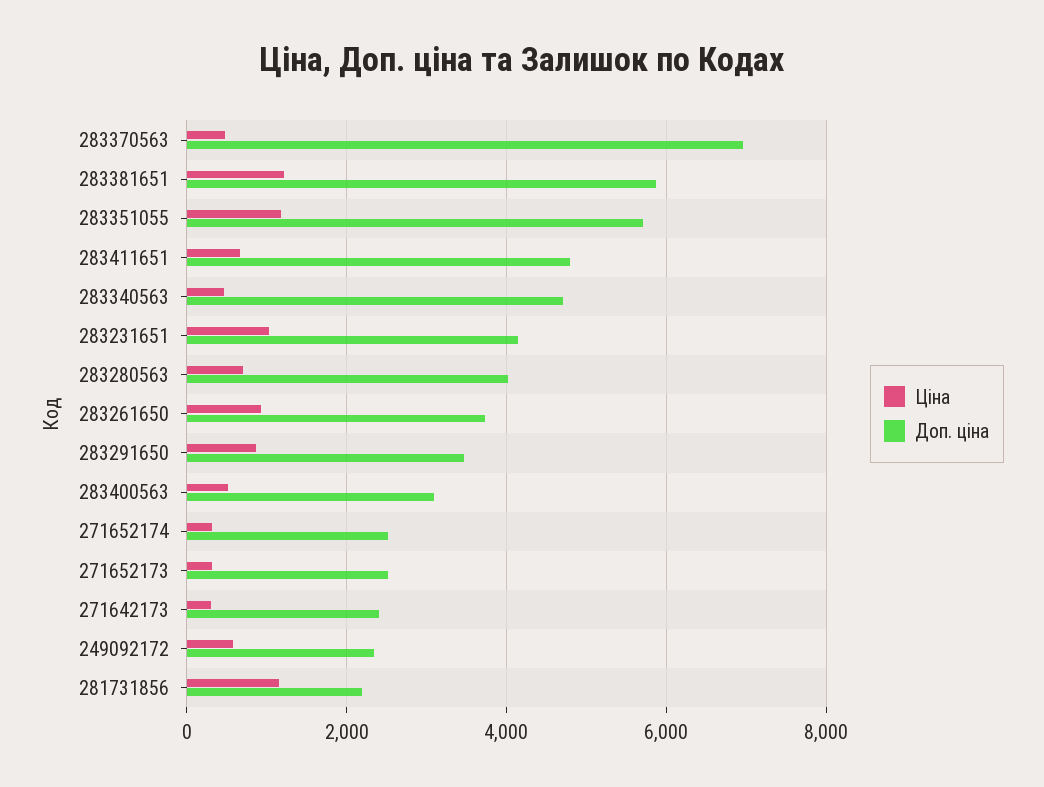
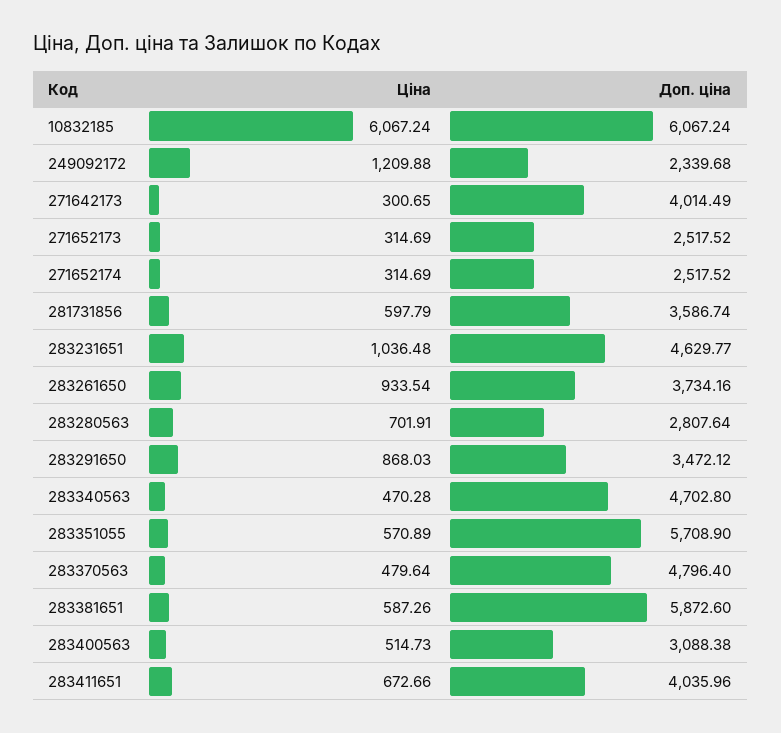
Доп. ціна, 283370563: 7000 -> 4796.4
Ціна, 283381651: 1200 -> 587.26
Ціна, 283351055: 1200 -> 570.89
Доп. ціна, 283411651: 4800 -> 4035.96
Доп. ціна, 283231651: 4200 -> 4629.77
Доп. ціна, 283280563: 4000 -> 2807.64
Доп. ціна, 271642173: 2400 -> 4014.49
Ціна, 249092172: 600 -> 1209.88
Ціна, 281731856: 1200 -> 597.79
Доп. ціна, 281731856: 2200 -> 3586.74
Ціна, 10832185: none -> 6067.24
Доп. ціна, 10832185: none -> 6067.24

